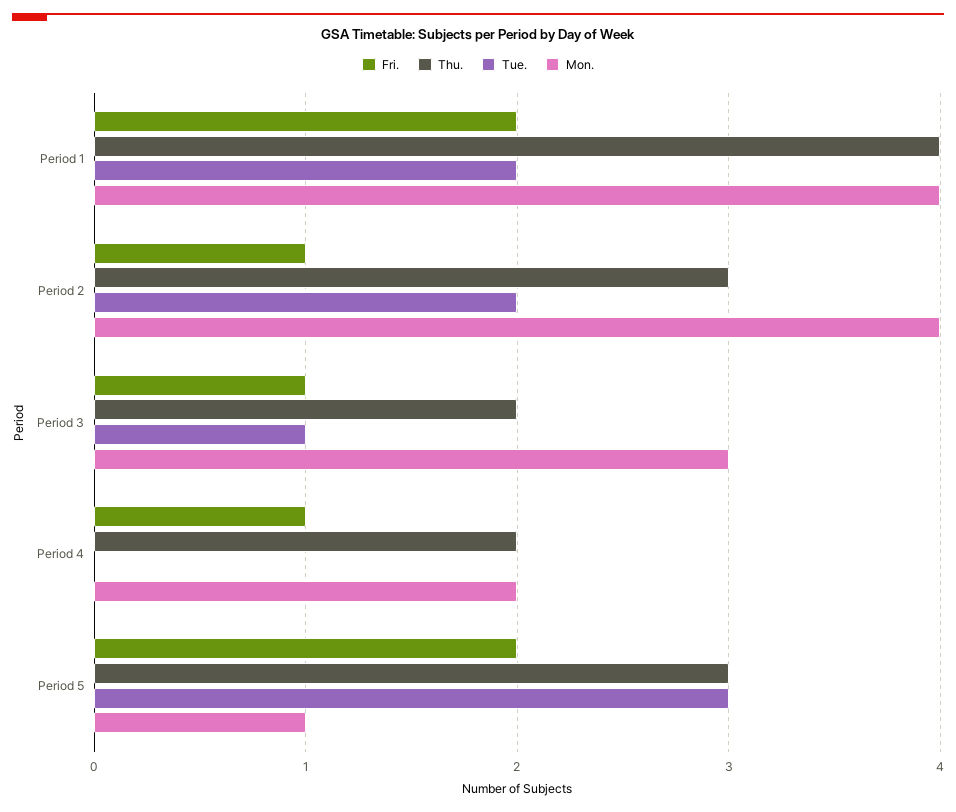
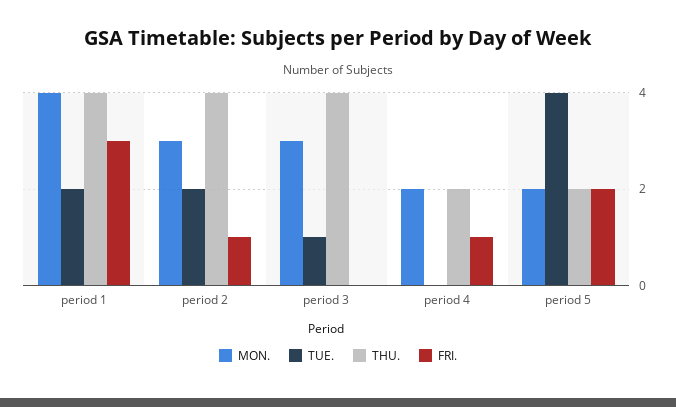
Fri., Period 1: 2 -> 3
Thu., Period 2: 3 -> 4
Mon., Period 2: 4 -> 3
Fri., Period 3: 1 -> 0
Thu., Period 3: 2 -> 4
Thu., Period 5: 3 -> 2
Tue., Period 5: 3 -> 4
Mon., Period 5: 1 -> 2

